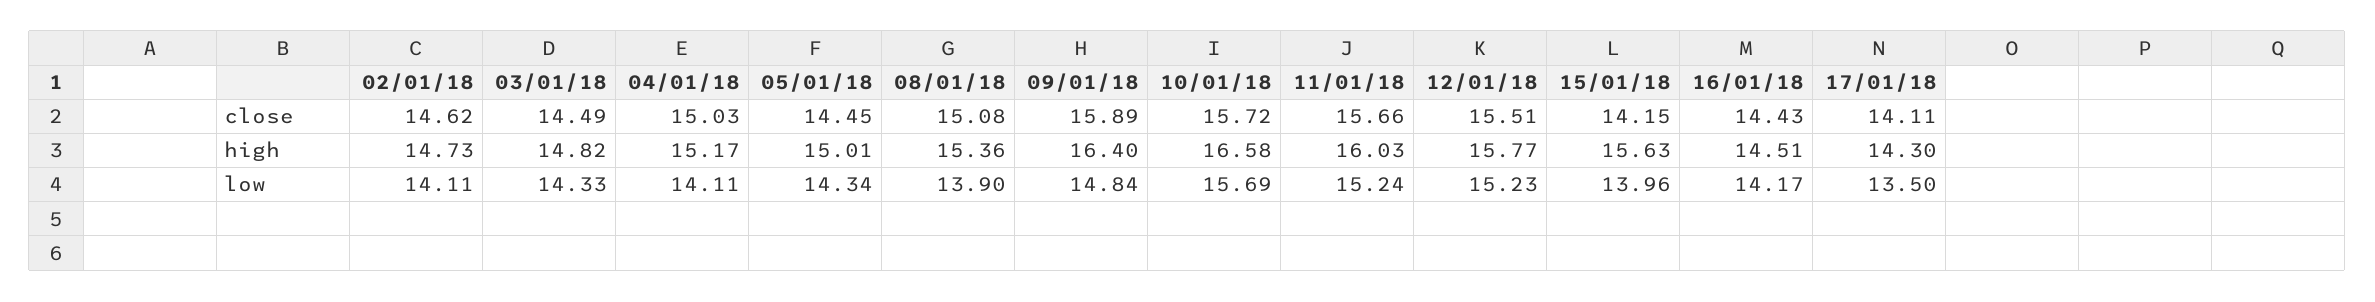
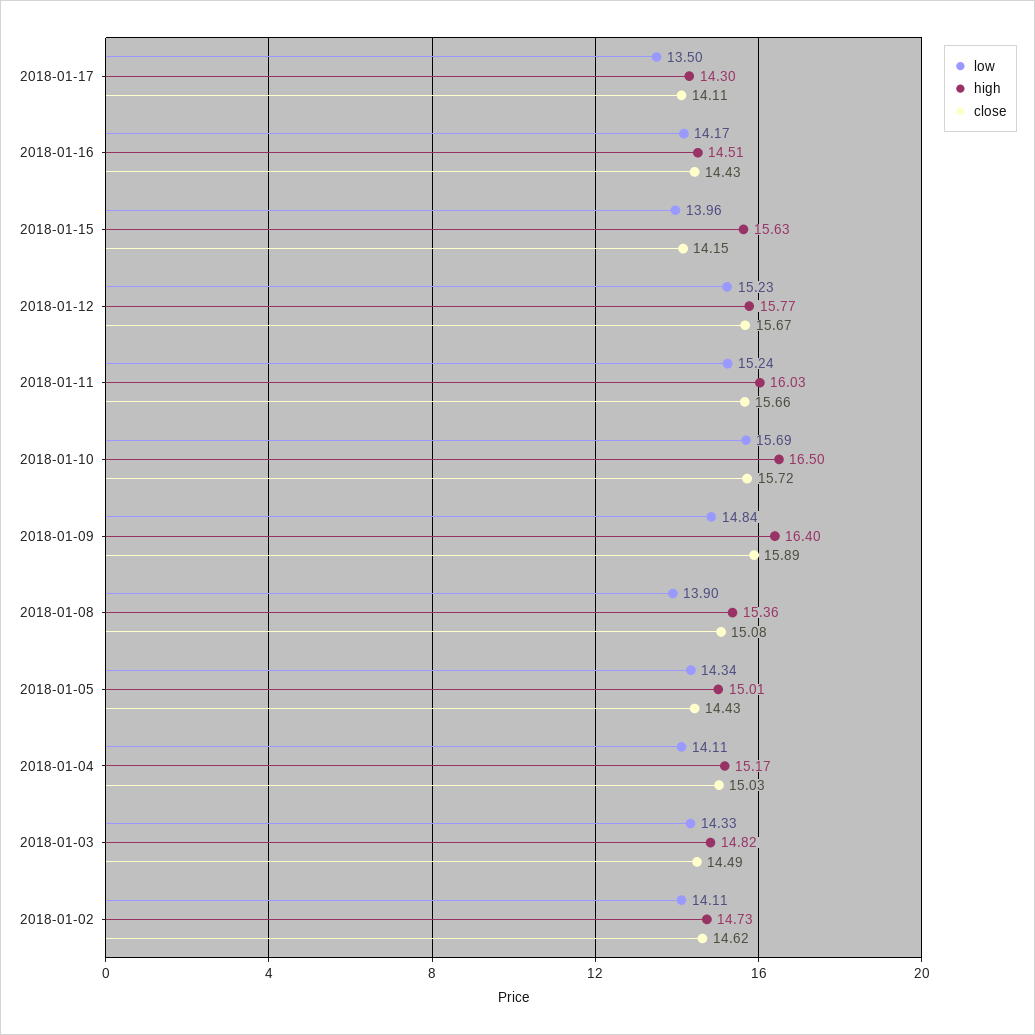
close, 05/01/18: 14.45 -> 14.43
close, 12/01/18: 15.51 -> 15.67
high, 10/01/18: 16.58 -> 16.5

